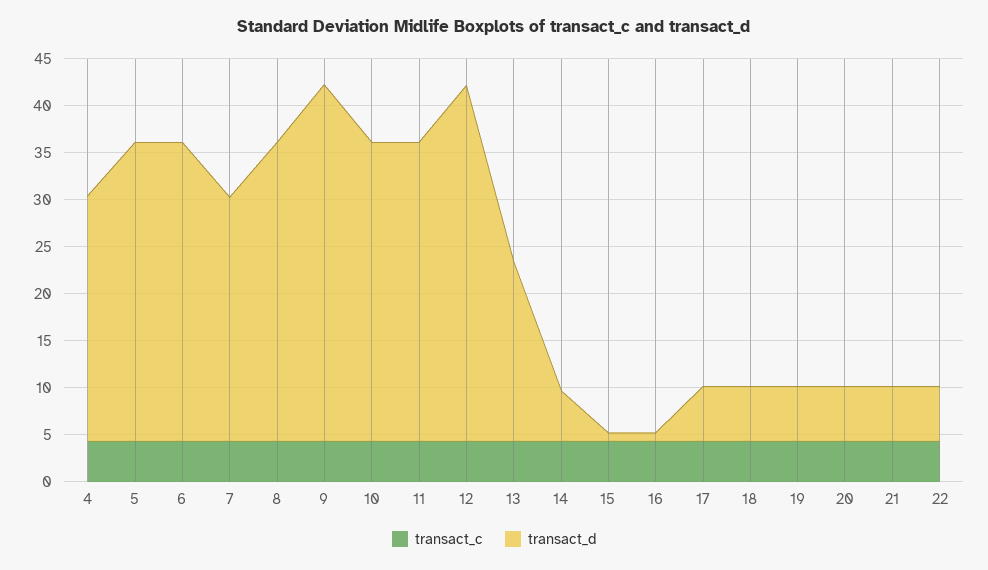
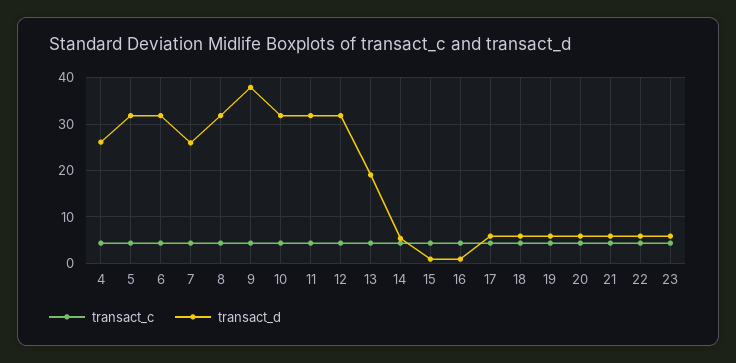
transact_d, 12: 38 -> 32
transact_c, 23: none -> 4
transact_d, 23: none -> 6

